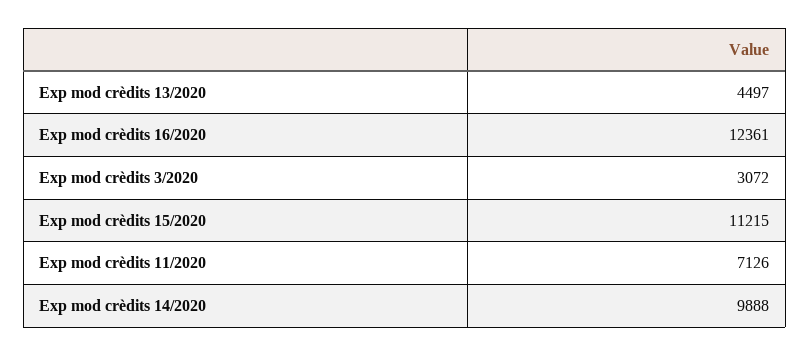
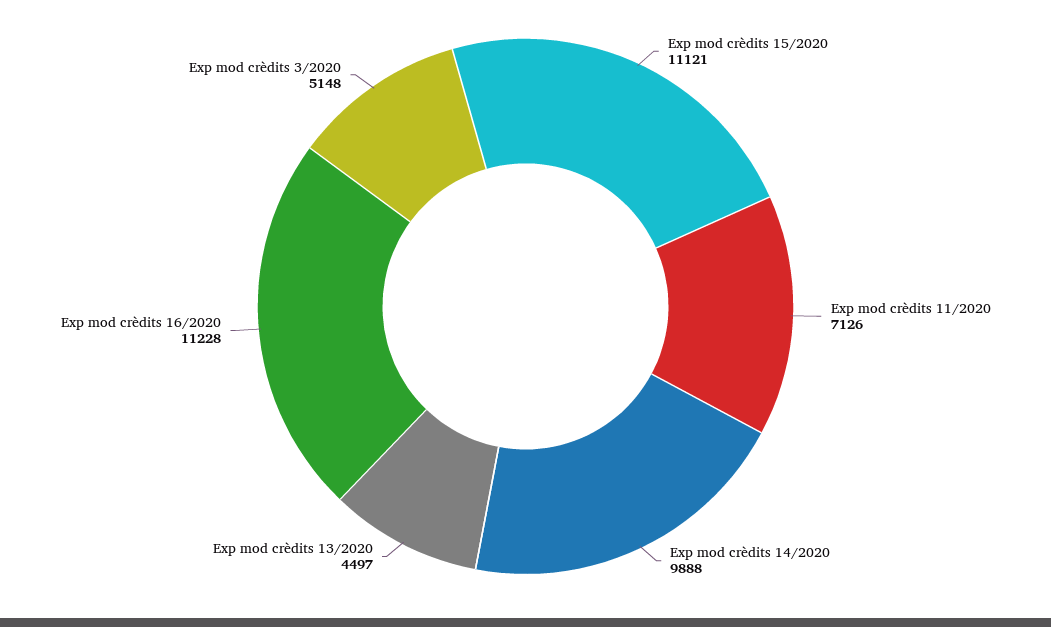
Exp mod crèdits 16/2020: 12361 -> 11228
Exp mod crèdits 3/2020: 3072 -> 5148
Exp mod crèdits 15/2020: 11215 -> 11121

